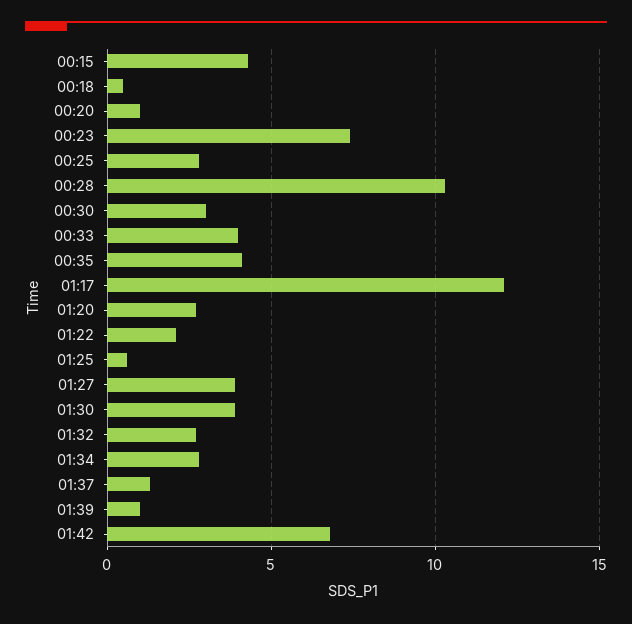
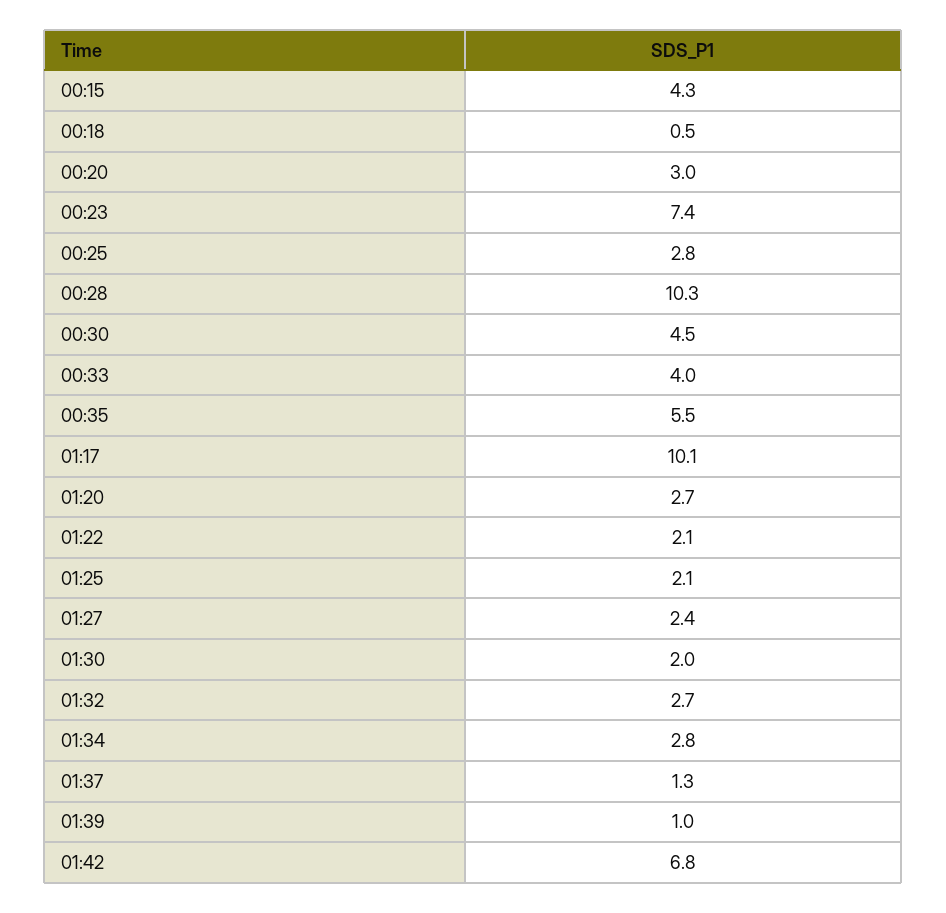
00:20: 1 -> 3
00:30: 3 -> 4.5
00:35: 4 -> 5.5
01:17: 12 -> 10.1
01:25: 0.5 -> 2.1
01:27: 4 -> 2.4
01:30: 4 -> 2

